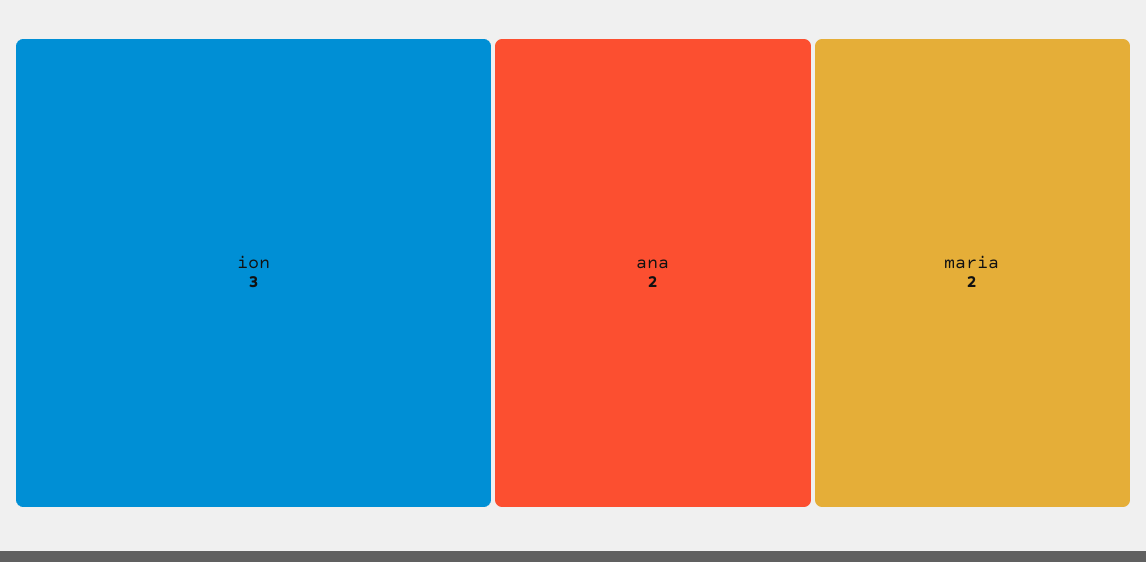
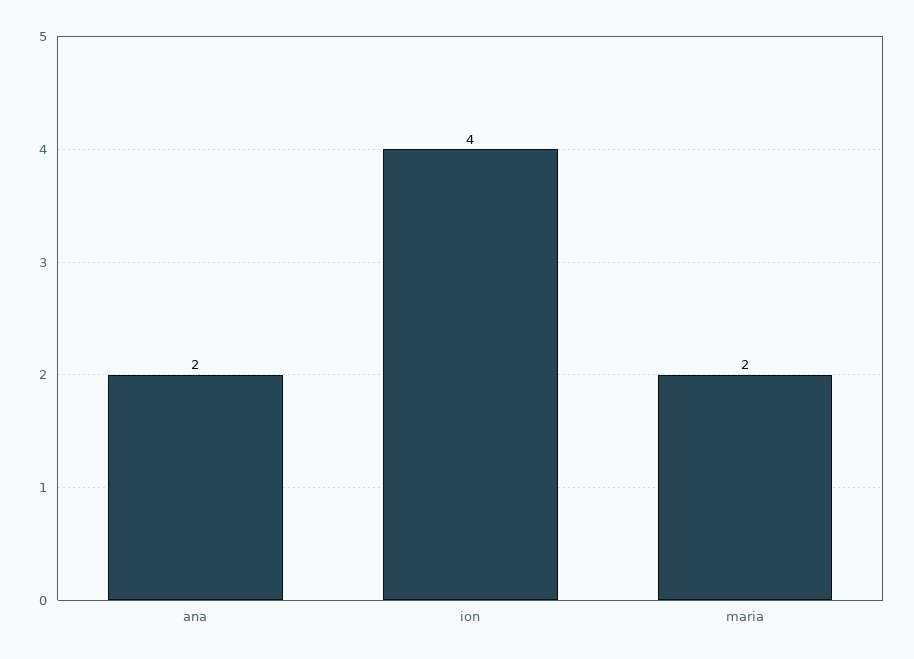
ion: 3 -> 4

